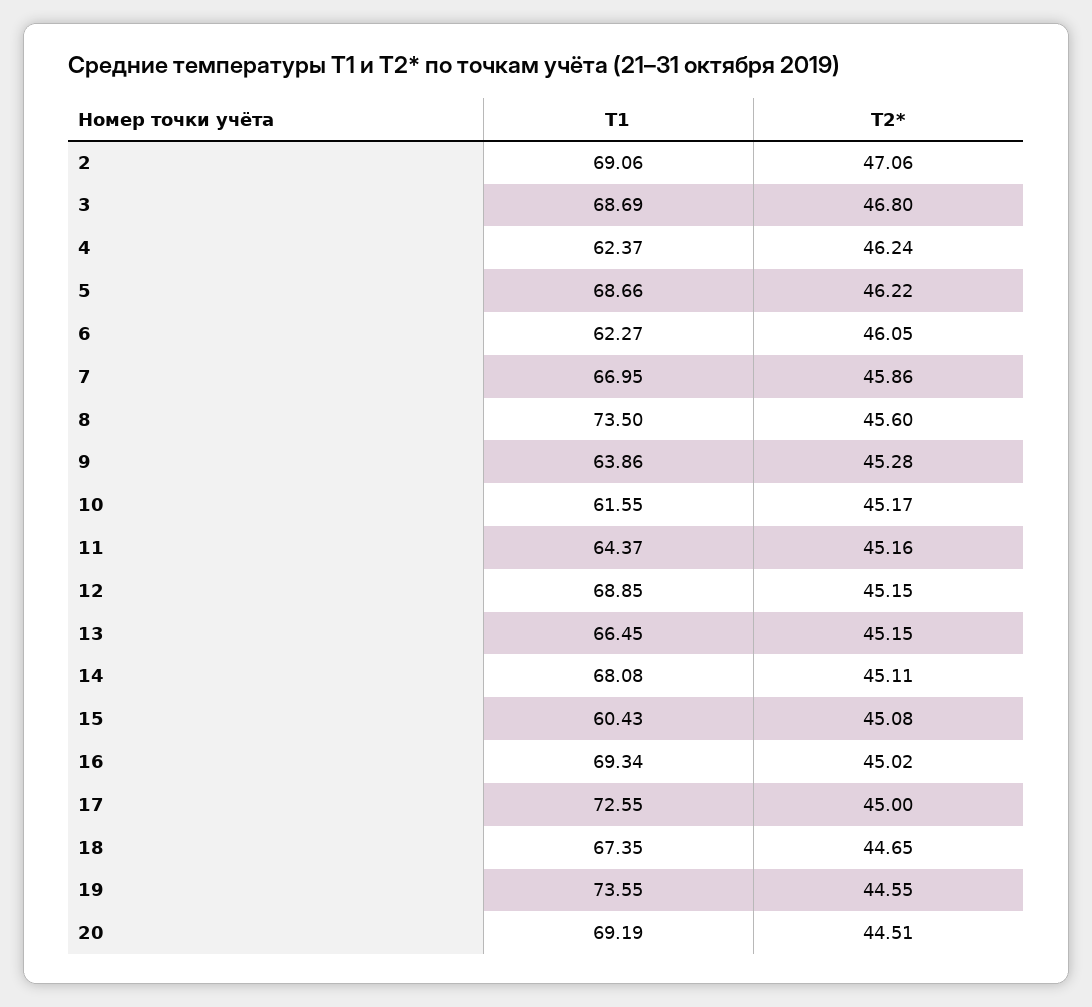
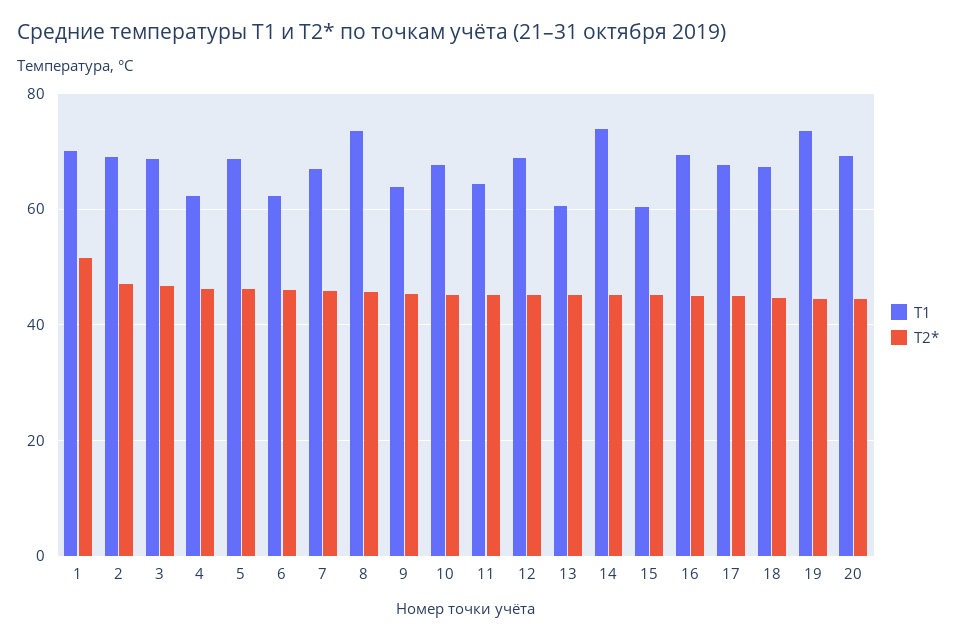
T1, 10: 61.55 -> 68
T1, 13: 66.45 -> 60
T1, 14: 68.08 -> 74
T1, 17: 72.55 -> 68
T1, 1: none -> 70
T2*, 1: none -> 52

